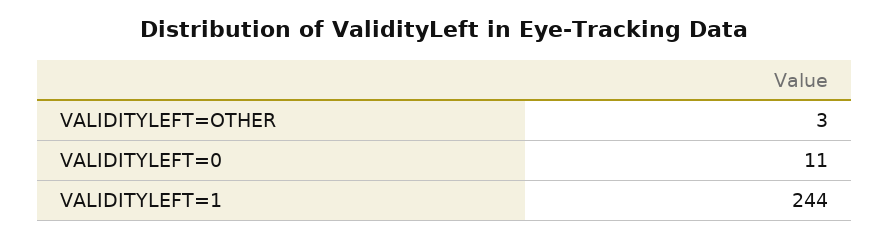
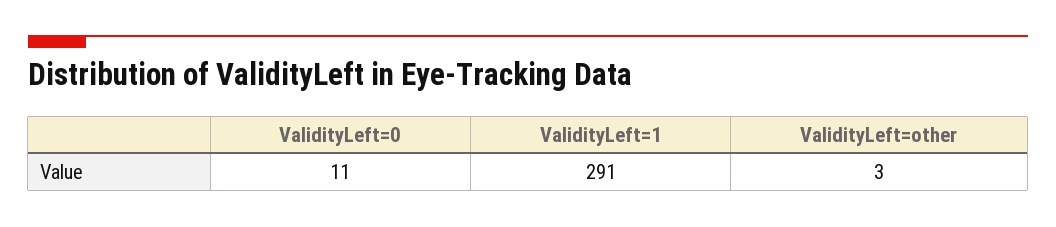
VALIDITYLEFT=1: 244 -> 291

